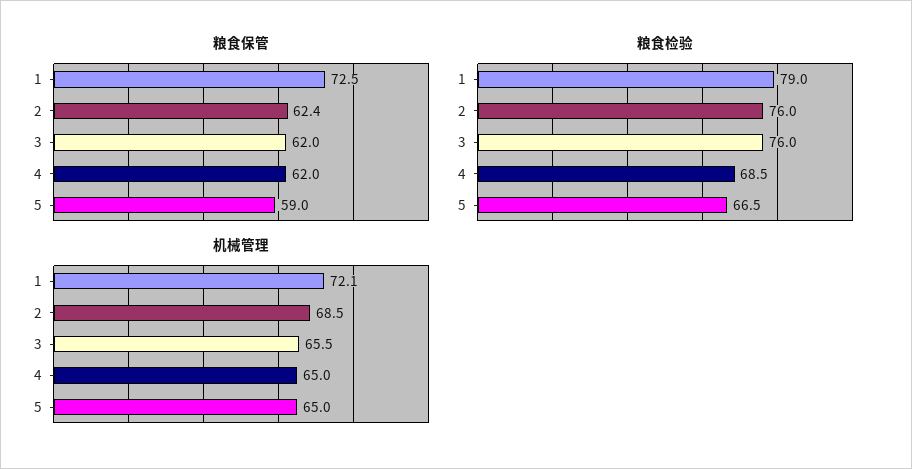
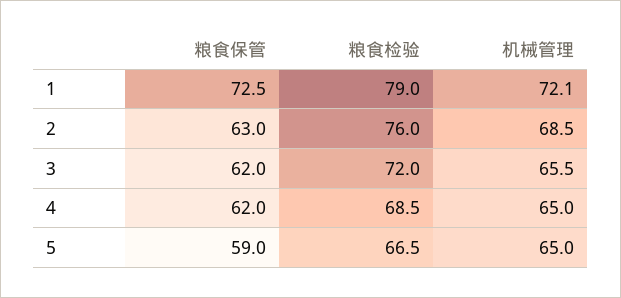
粮食保管, 2: 62.4 -> 63
粮食检验, 3: 76 -> 72

